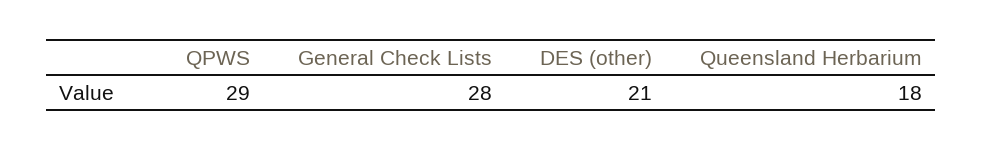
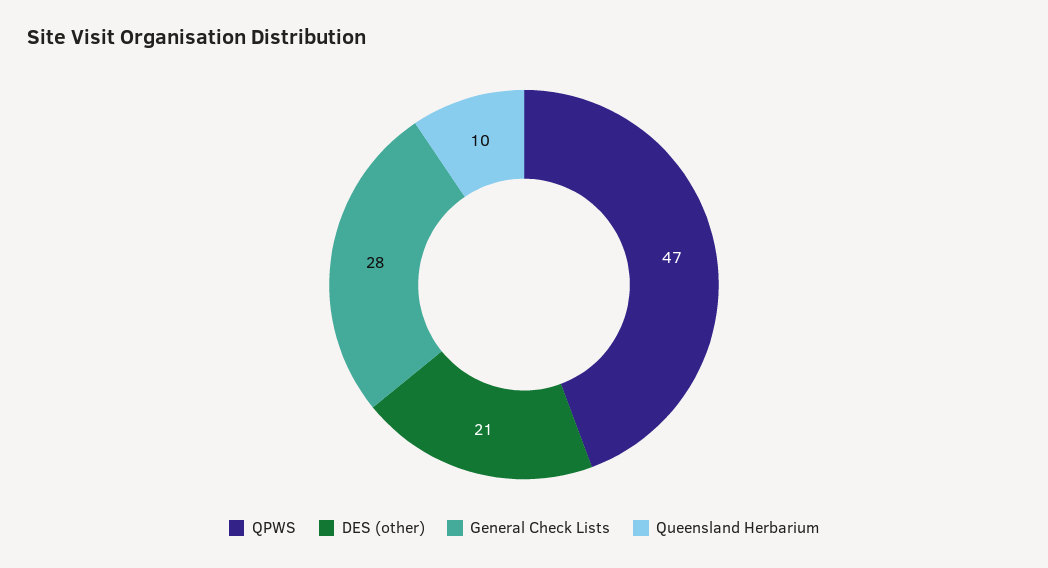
QPWS: 29 -> 47
Queensland Herbarium: 18 -> 10

